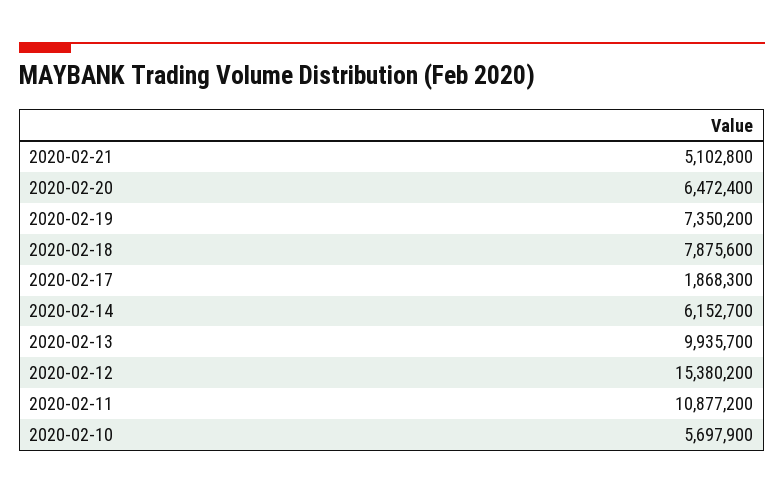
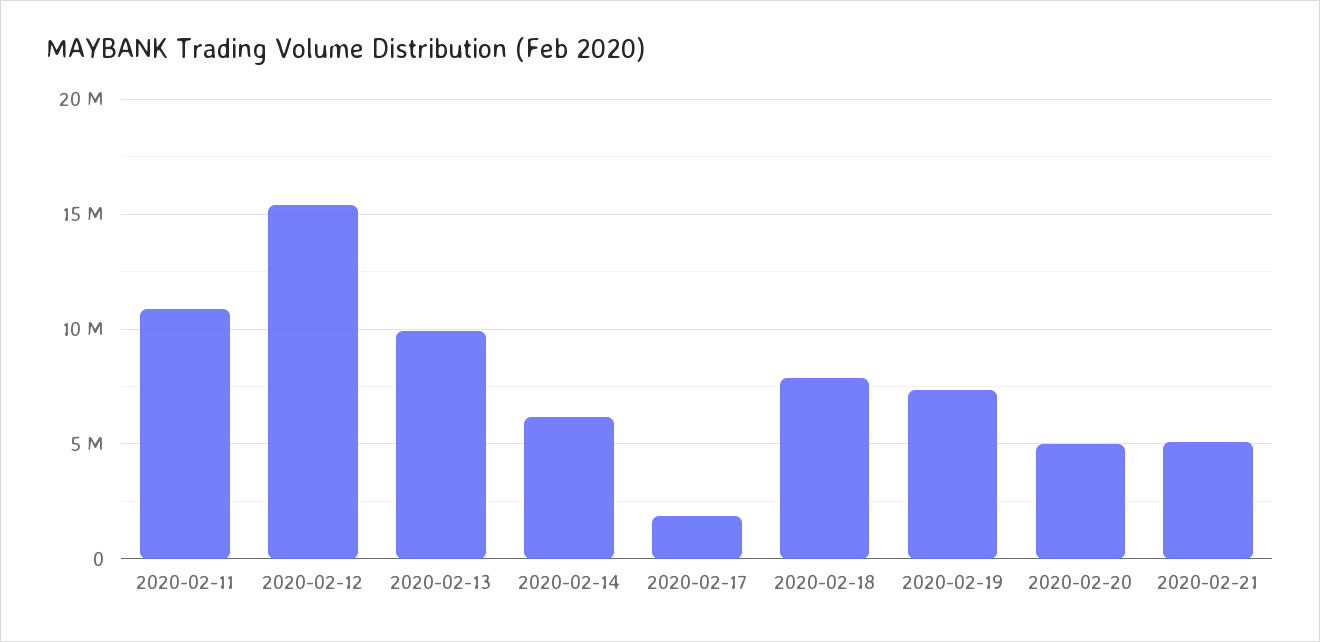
2020-02-20: 6472400 -> 5000000
2020-02-10: 5697900 -> none

